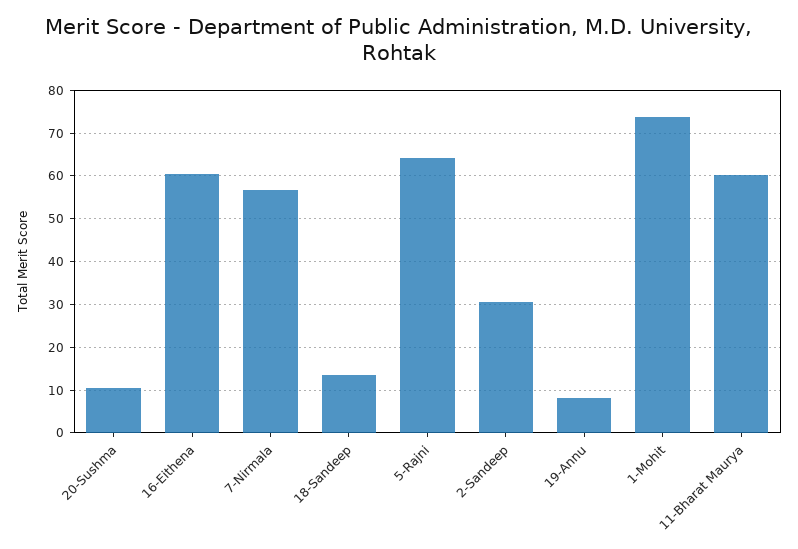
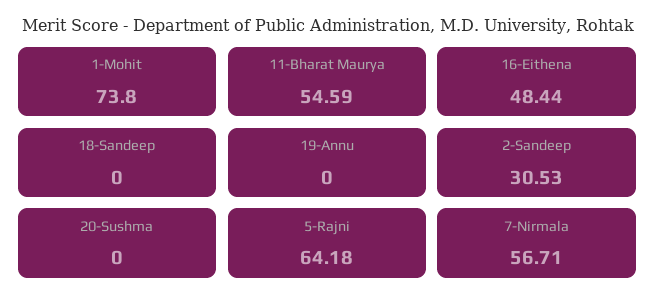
20-Sushma: 10 -> 0
16-Eithena: 60 -> 48.44
18-Sandeep: 14 -> 0
19-Annu: 8 -> 0
11-Bharat Maurya: 60 -> 54.59

